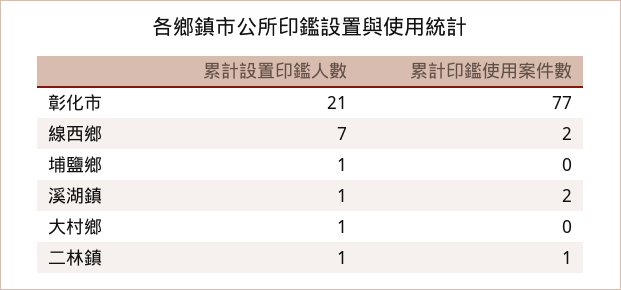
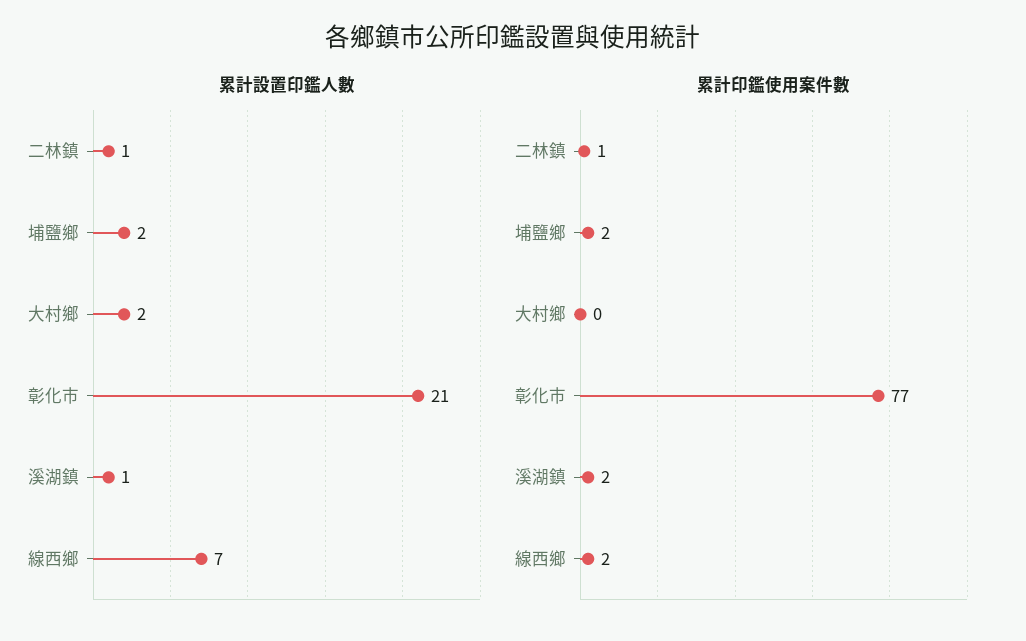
累計設置印鑑人數, 埔鹽鄉: 1 -> 2
累計印鑑使用案件數, 埔鹽鄉: 0 -> 2
累計設置印鑑人數, 大村鄉: 1 -> 2

